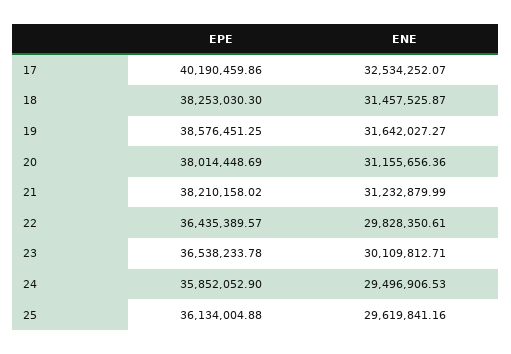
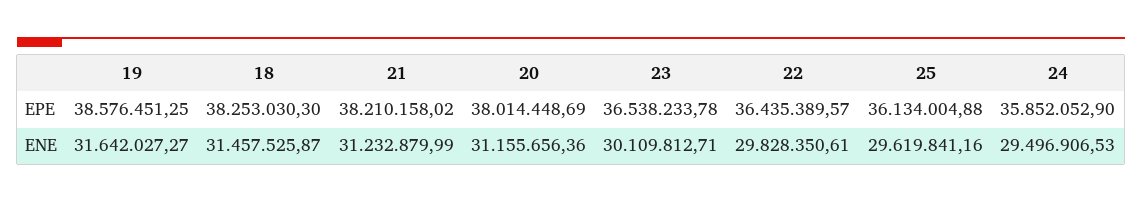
EPE, 17: 40190459.86 -> none
ENE, 17: 32534252.07 -> none

